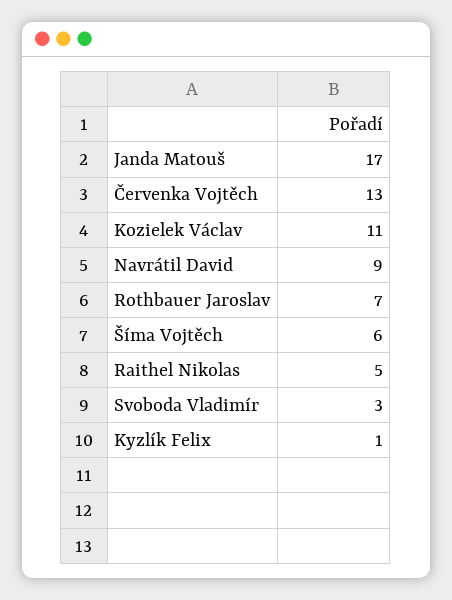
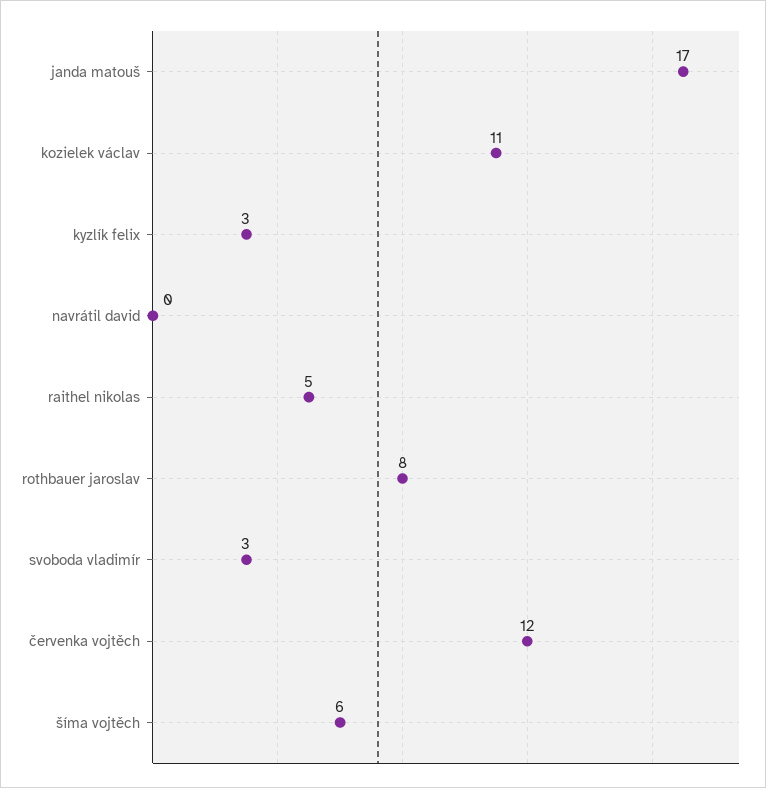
Červenka Vojtěch: 13 -> 12
Navrátil David: 9 -> 0
Rothbauer Jaroslav: 7 -> 8
Kyzlík Felix: 1 -> 3

